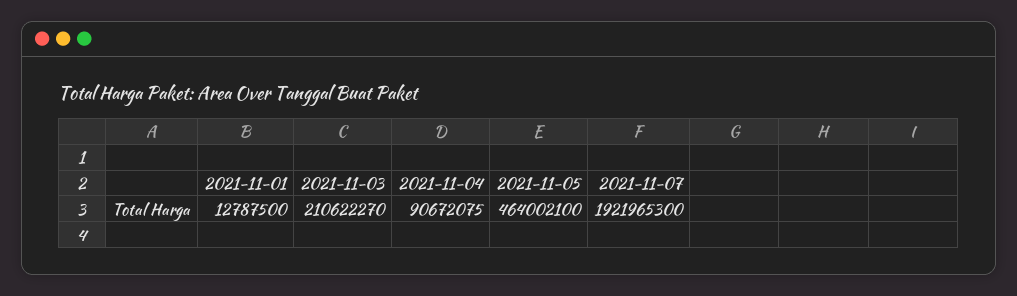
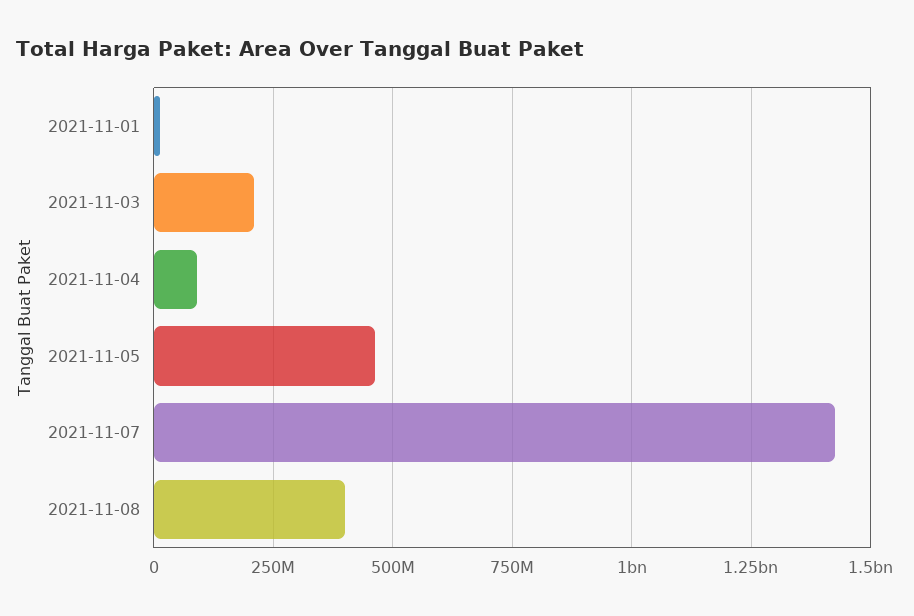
2021-11-07: 1921965300 -> 1425000000
2021-11-08: none -> 400000000

